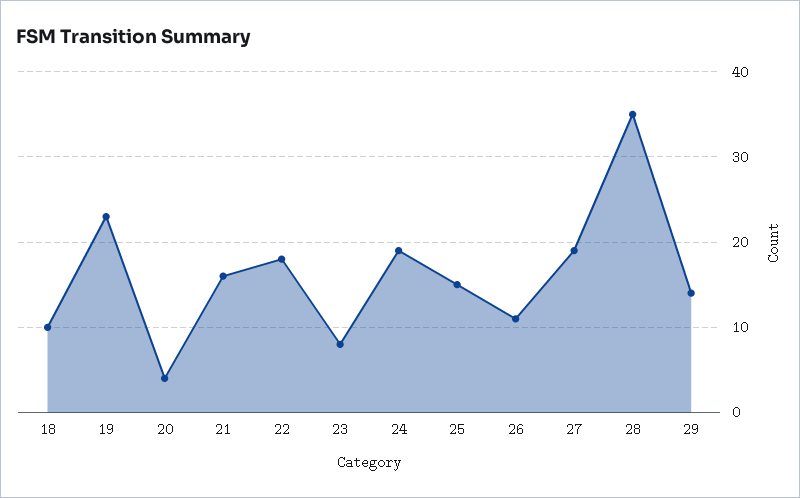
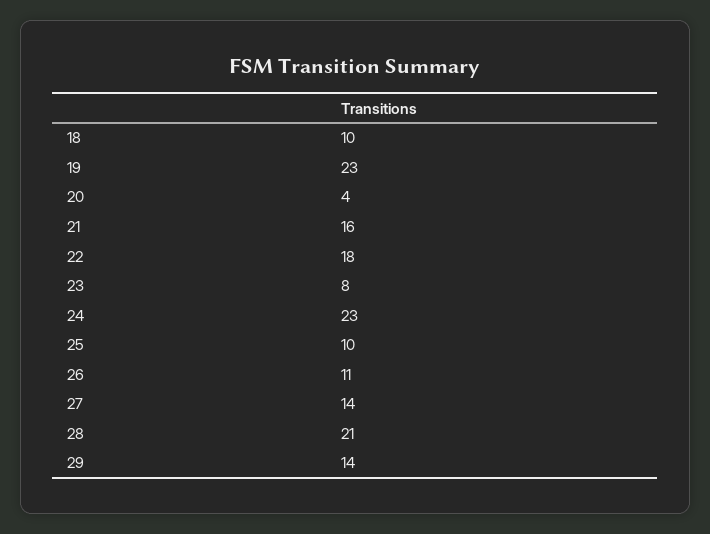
24: 19 -> 23
25: 15 -> 10
27: 19 -> 14
28: 35 -> 21

